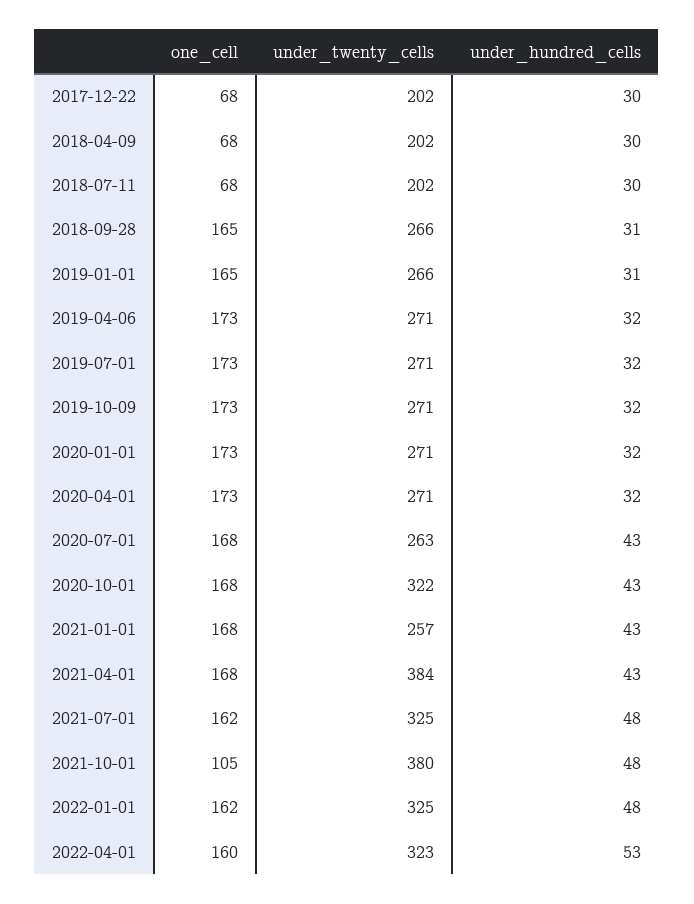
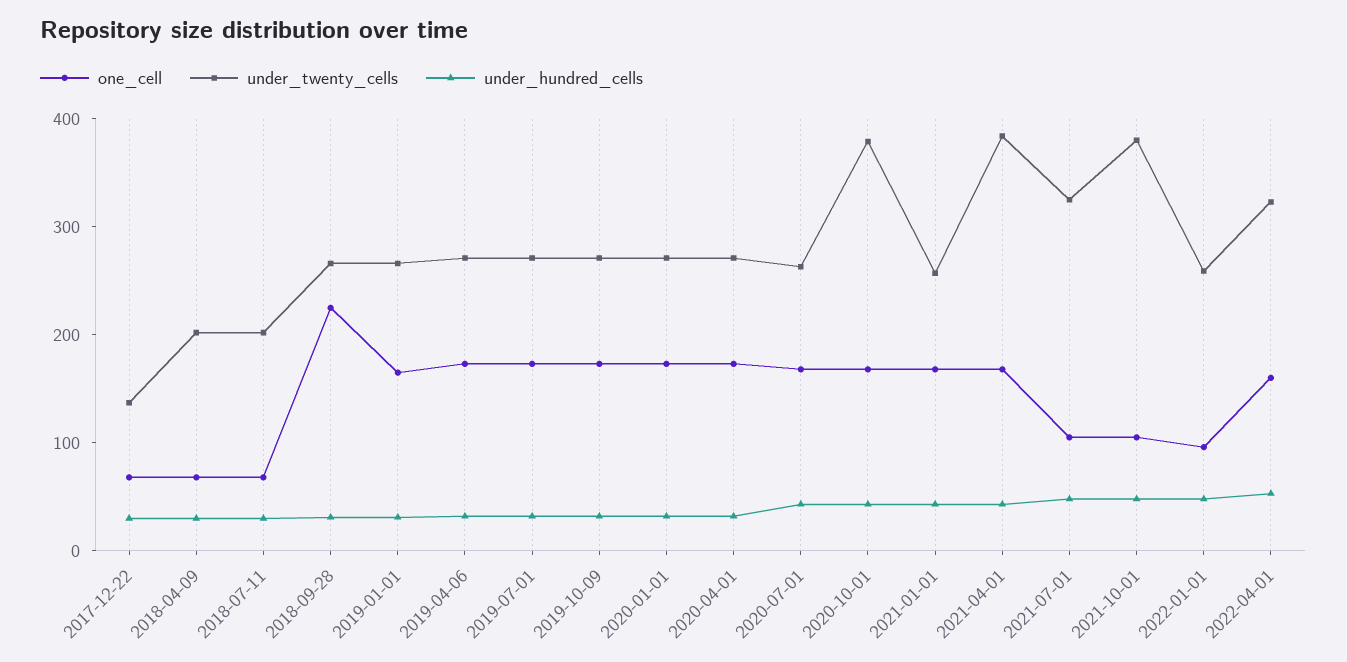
under_twenty_cells, 2017-12-22: 202 -> 140
one_cell, 2018-09-28: 165 -> 220
under_twenty_cells, 2020-10-01: 322 -> 380
one_cell, 2021-07-01: 162 -> 100
one_cell, 2022-01-01: 162 -> 100
under_twenty_cells, 2022-01-01: 325 -> 260

